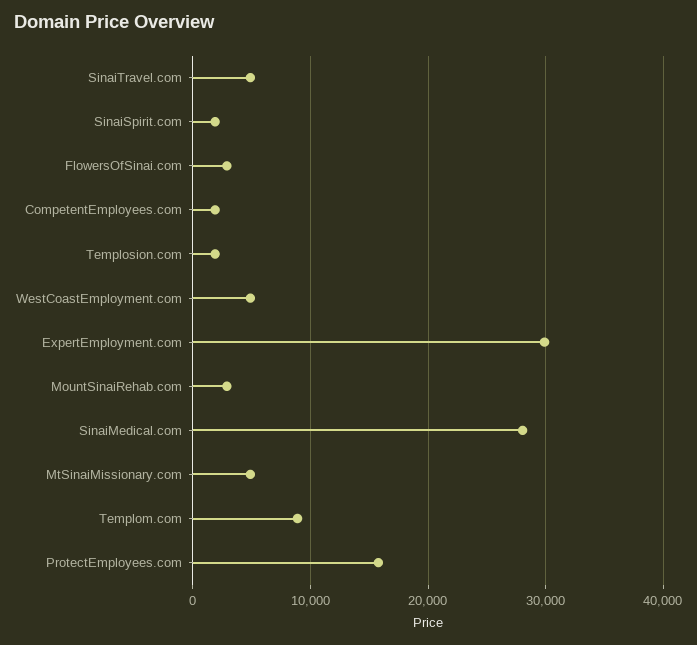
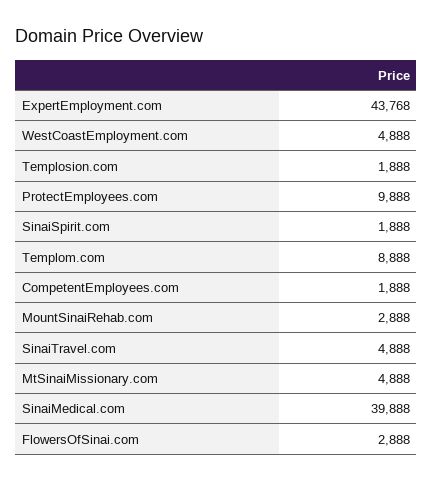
ExpertEmployment.com: 30000 -> 43768
SinaiMedical.com: 28000 -> 39888
ProtectEmployees.com: 16000 -> 9888

